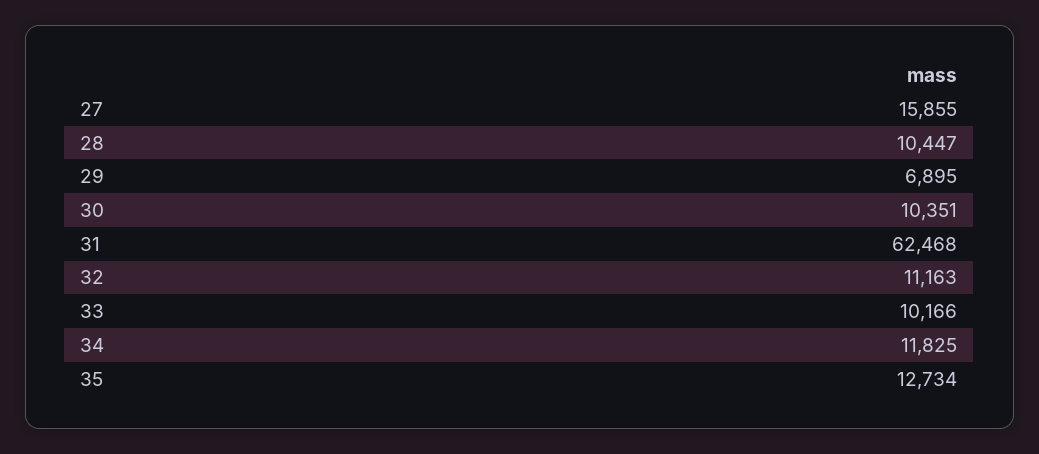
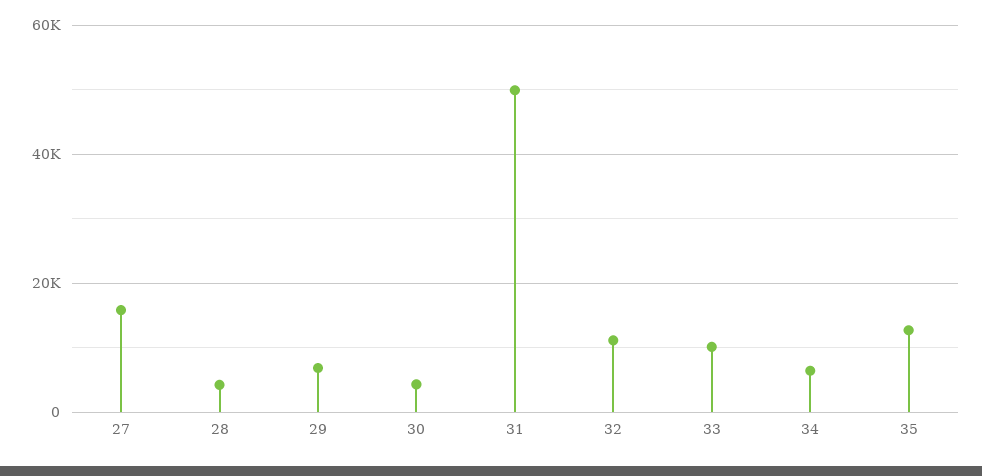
28: 10447 -> 4000
30: 10351 -> 4000
31: 62468 -> 50000
34: 11825 -> 6000

